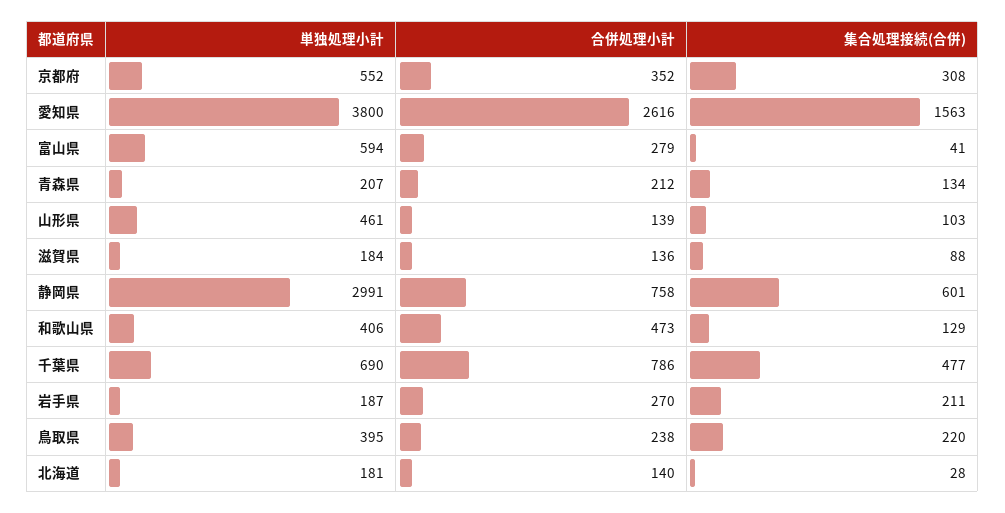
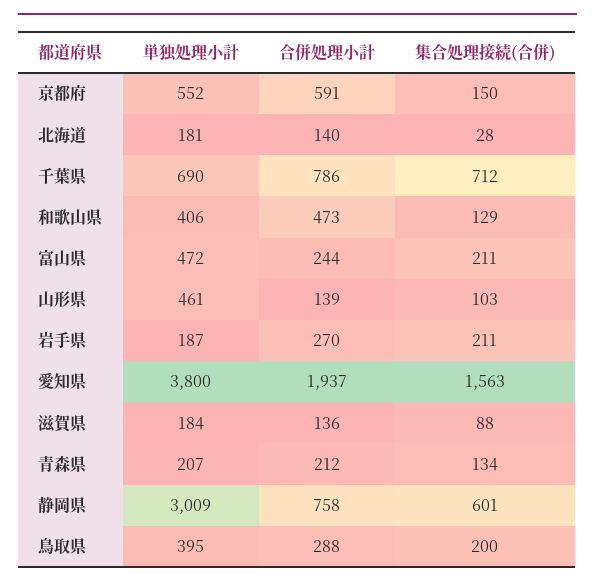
合併処理小計, 京都府: 352 -> 591
集合処理接続(合併), 京都府: 308 -> 150
合併処理小計, 愛知県: 2616 -> 1937
単独処理小計, 富山県: 594 -> 472
合併処理小計, 富山県: 279 -> 244
集合処理接続(合併), 富山県: 41 -> 211
単独処理小計, 静岡県: 2991 -> 3009
集合処理接続(合併), 千葉県: 477 -> 712
合併処理小計, 鳥取県: 238 -> 288
集合処理接続(合併), 鳥取県: 220 -> 200

